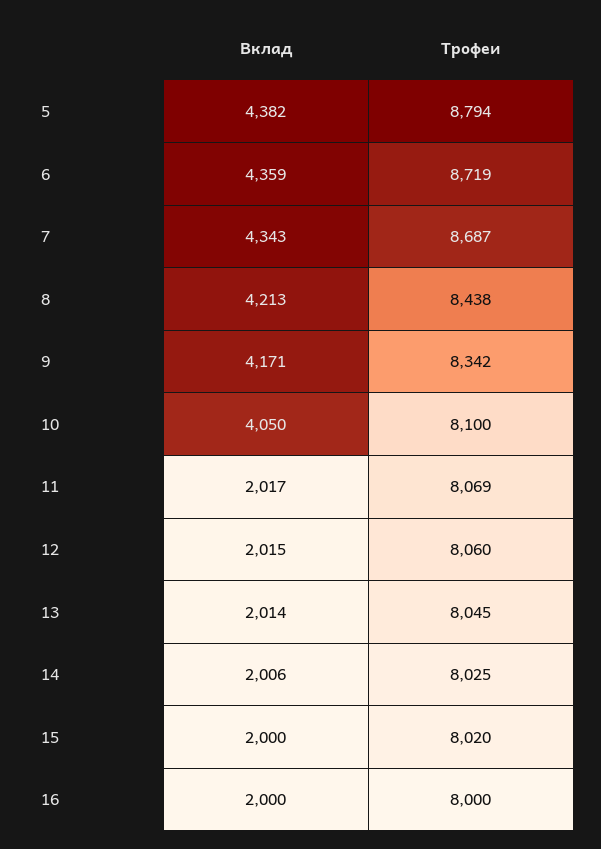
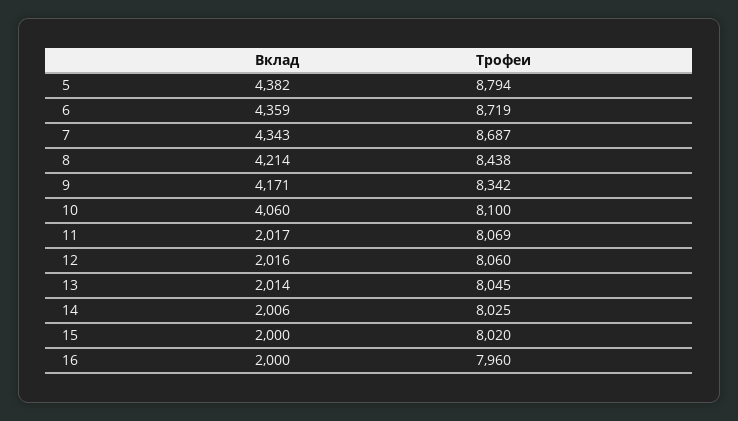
Вклад, 8: 4213 -> 4214
Вклад, 10: 4050 -> 4060
Вклад, 12: 2015 -> 2016
Трофеи, 16: 8000 -> 7960

